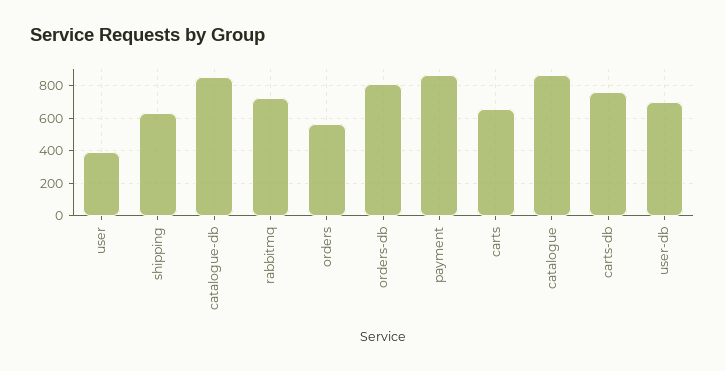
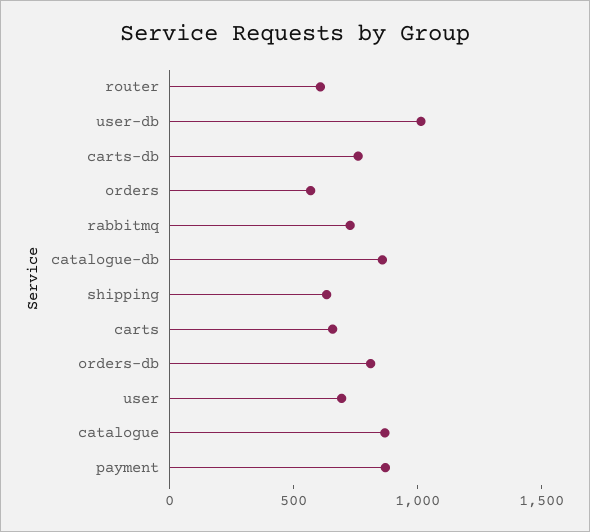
user: 400 -> 700
user-db: 700 -> 1000
router: none -> 600

